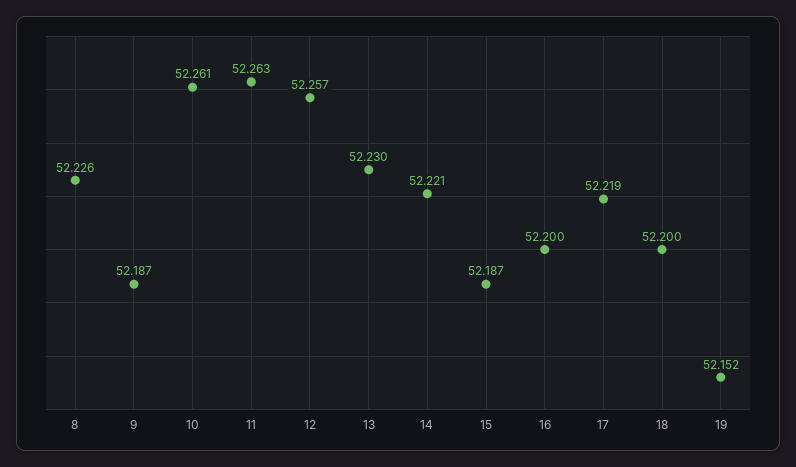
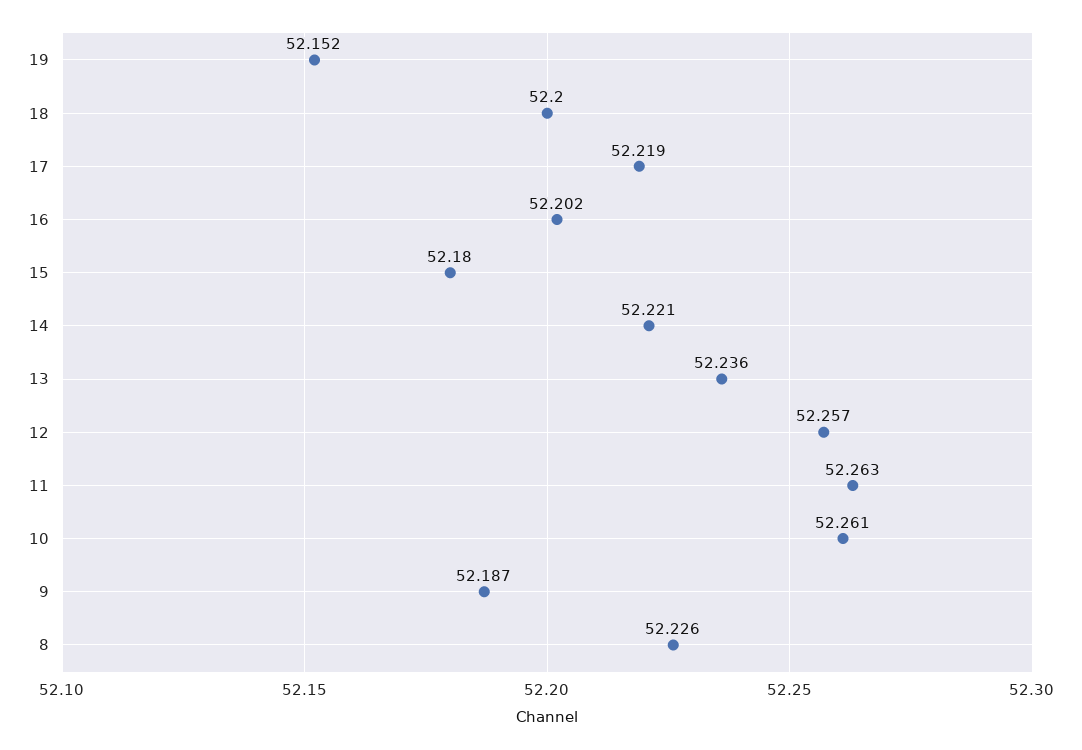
13: 52.23 -> 52.236
15: 52.187 -> 52.18
16: 52.2 -> 52.202

